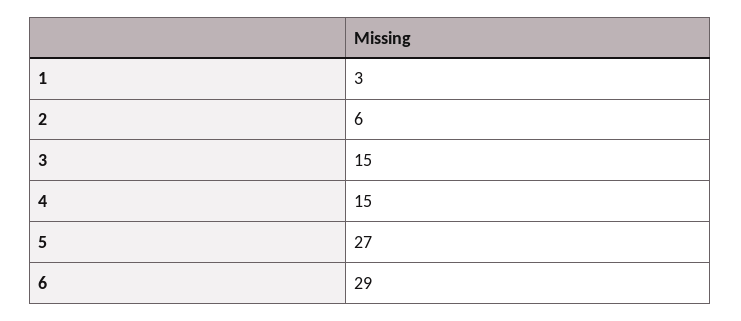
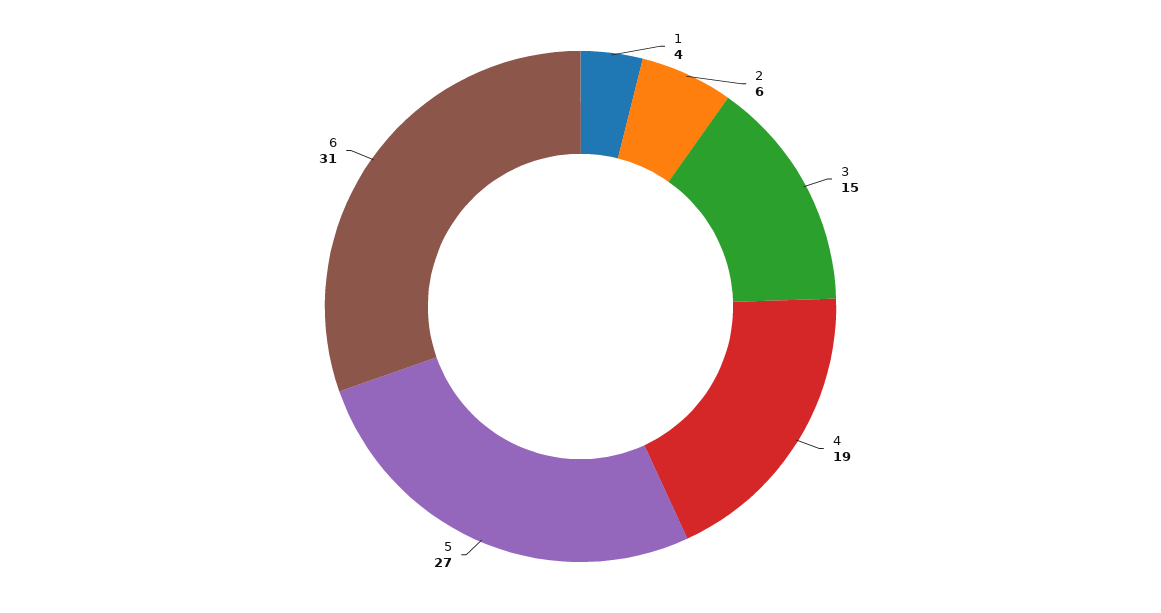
1: 3 -> 4
4: 15 -> 19
6: 29 -> 31

